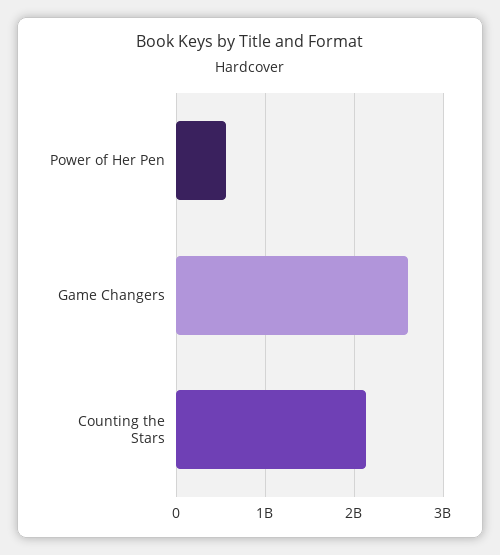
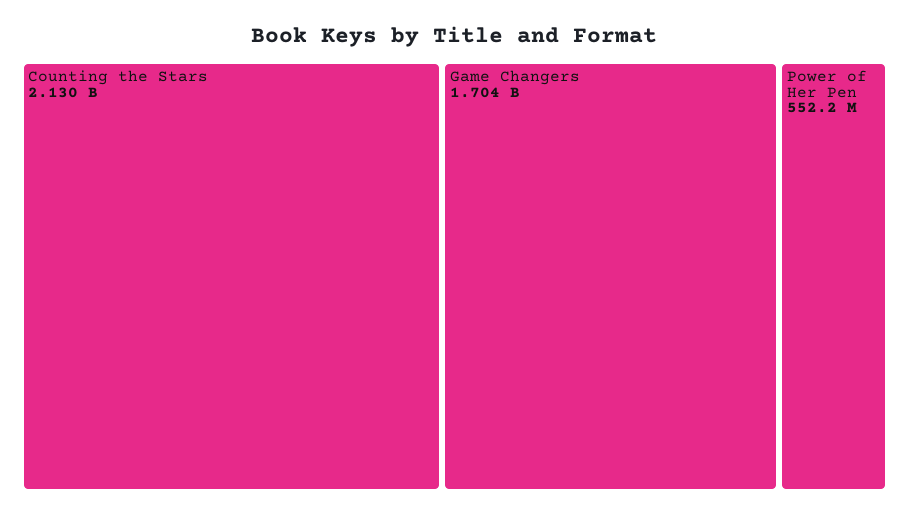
Game Changers: 2600000000 -> 1704000000

